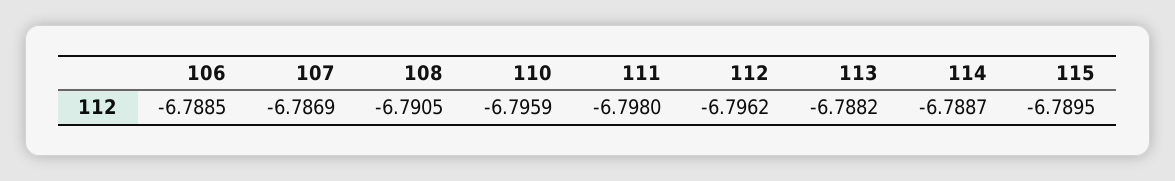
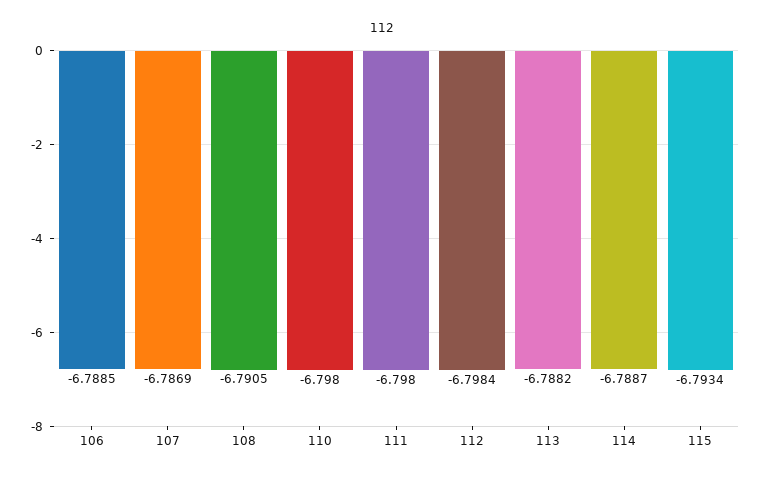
110: -6.7959 -> -6.798
112: -6.7962 -> -6.7984
115: -6.7895 -> -6.7934

